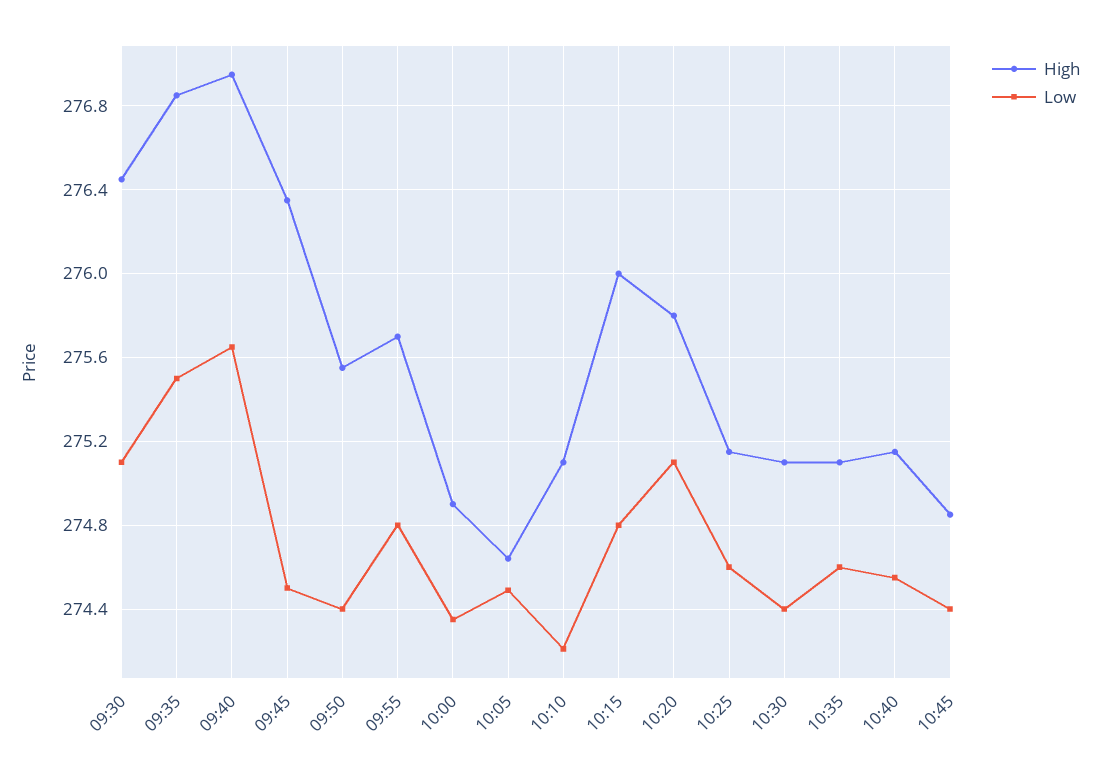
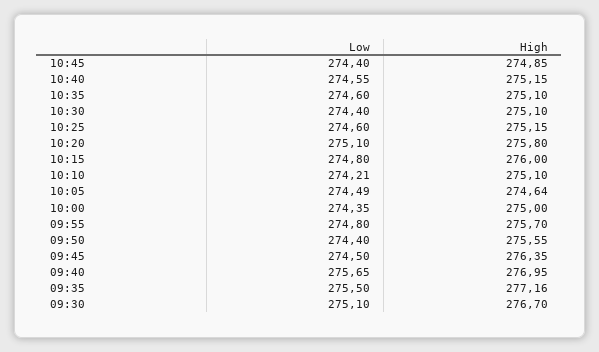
High, 09:30: 276.45 -> 276.7
High, 09:35: 276.85 -> 277.16
High, 10:00: 274.9 -> 275

